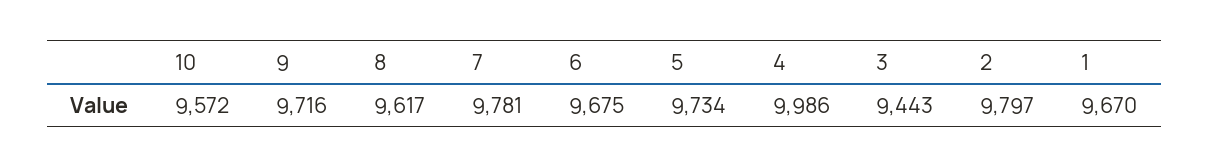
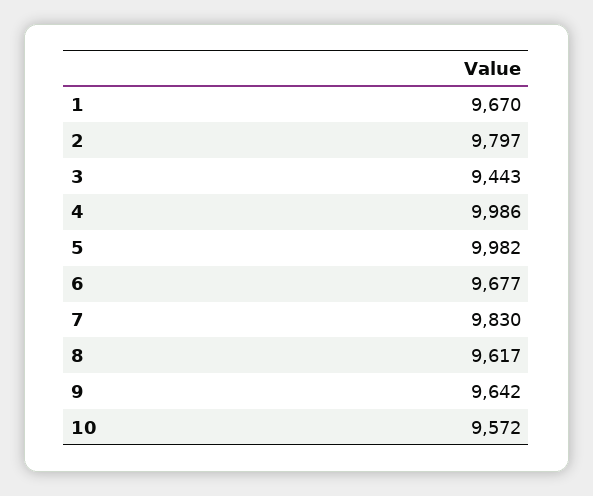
9: 9716 -> 9642
7: 9781 -> 9830
6: 9675 -> 9677
5: 9734 -> 9982

